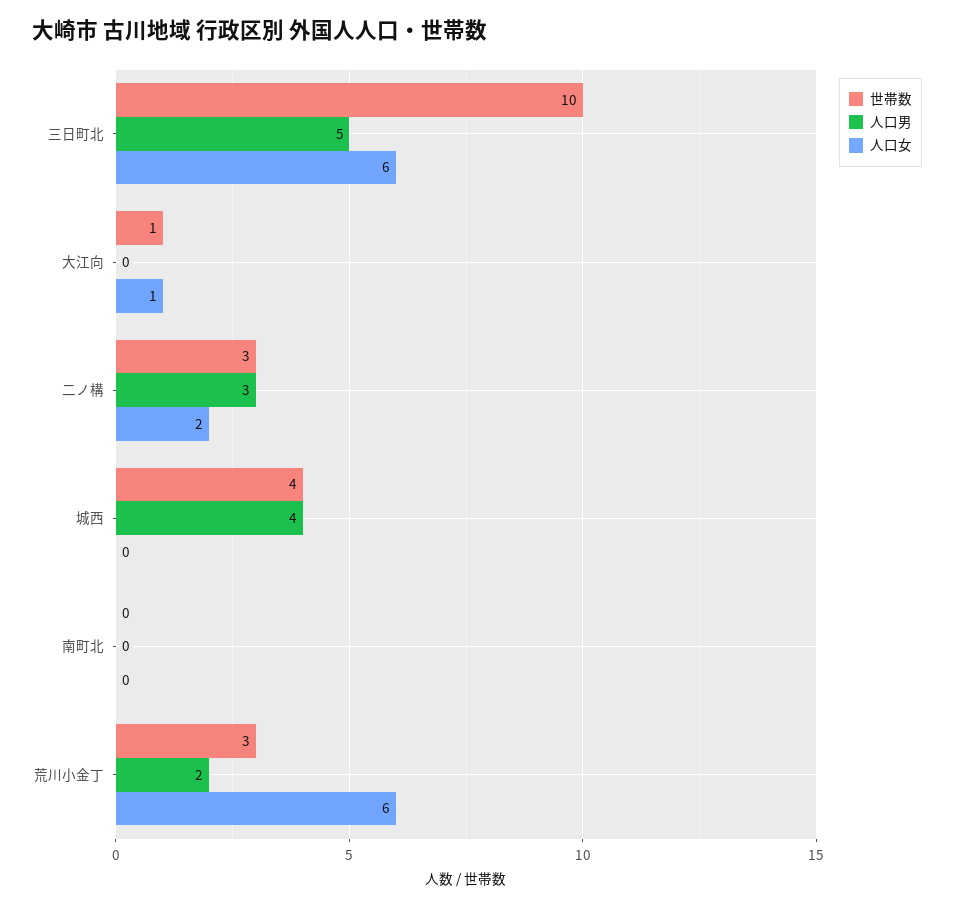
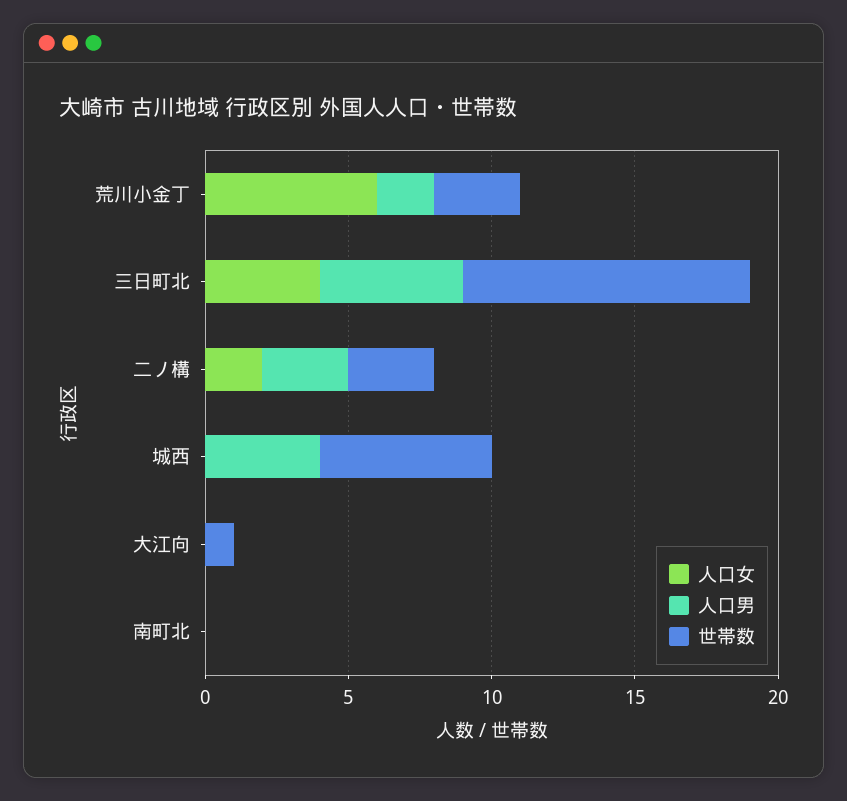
人口女, 三日町北: 6 -> 4
人口女, 大江向: 1 -> 0
世帯数, 城西: 4 -> 6

